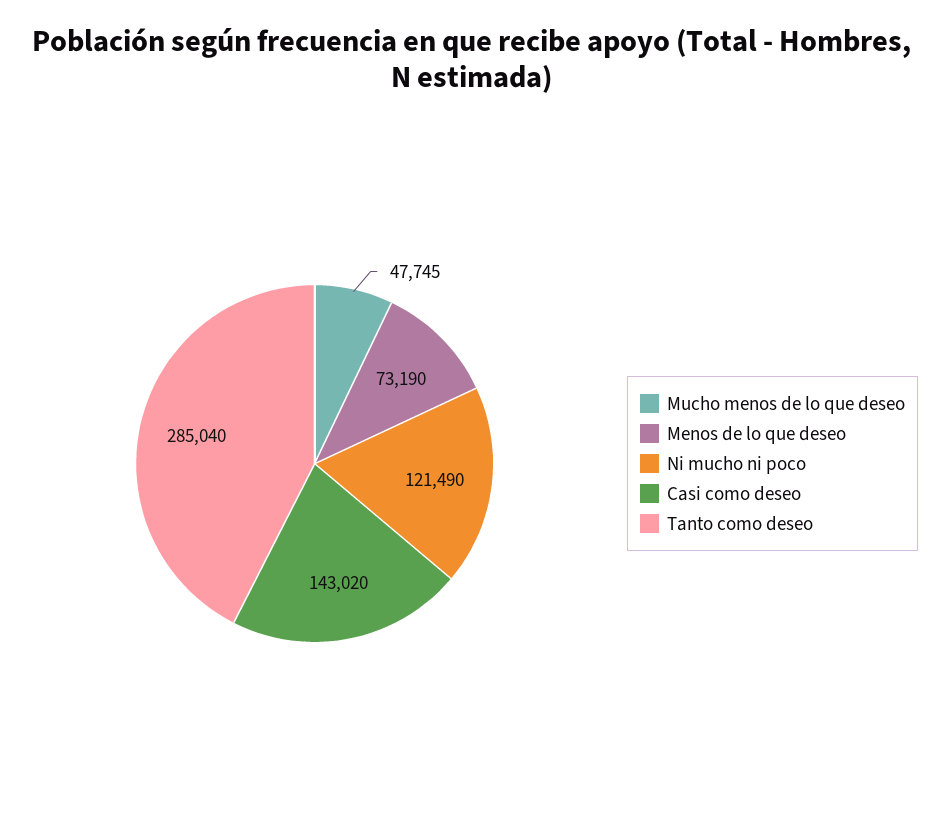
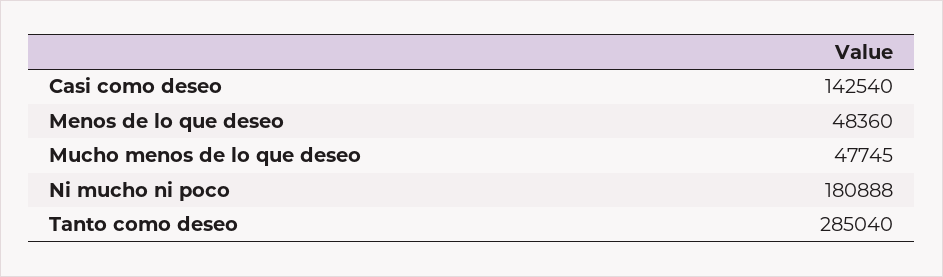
Menos de lo que deseo: 73190 -> 48360
Ni mucho ni poco: 121490 -> 180888
Casi como deseo: 143020 -> 142540

